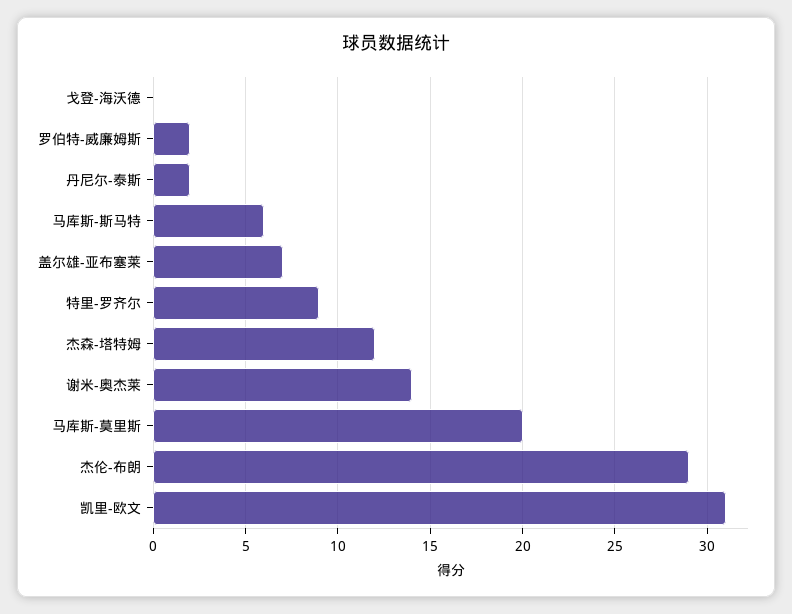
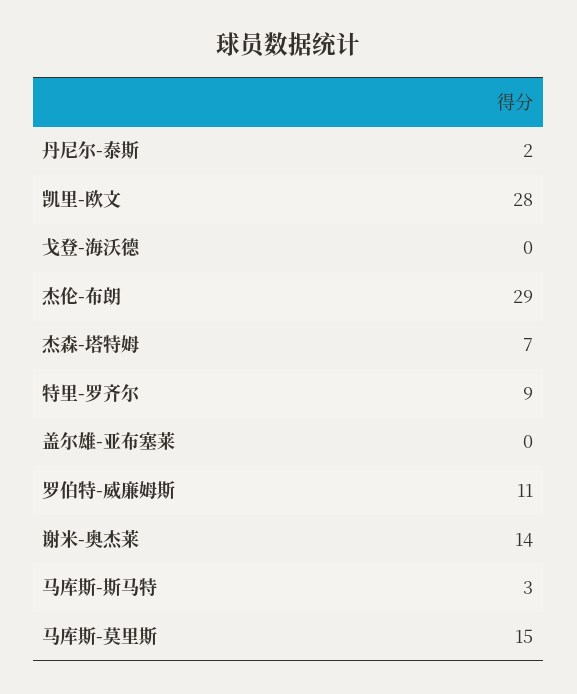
罗伯特-威廉姆斯: 2 -> 11
马库斯-斯马特: 6 -> 3
盖尔雄-亚布塞莱: 7 -> 0
杰森-塔特姆: 12 -> 7
马库斯-莫里斯: 20 -> 15
凯里-欧文: 31 -> 28

